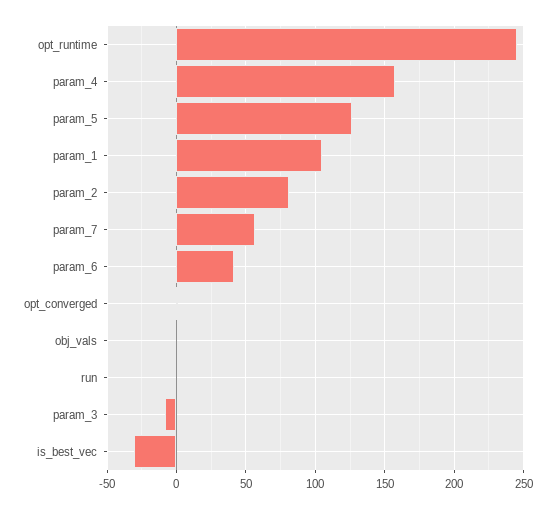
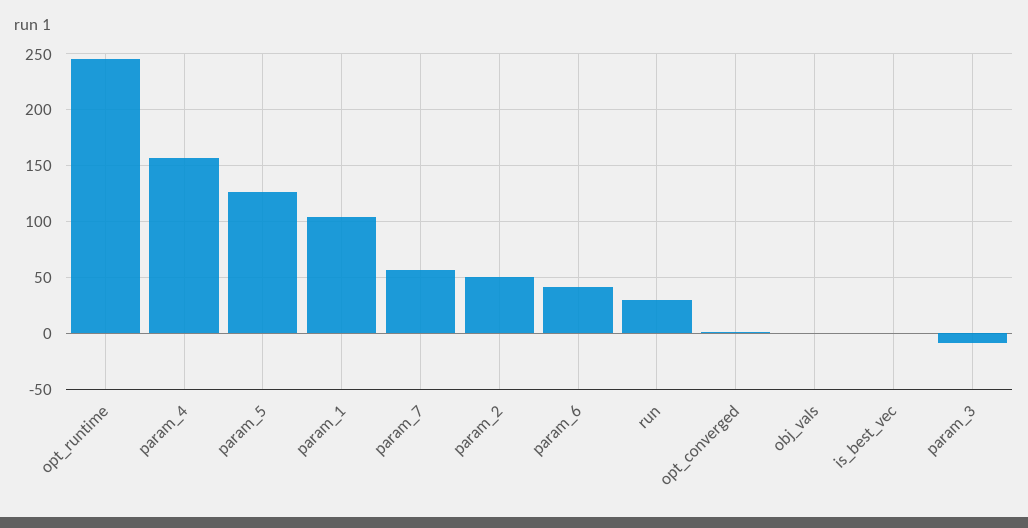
param_2: 80 -> 50
run: 0 -> 30
is_best_vec: -30 -> 0

